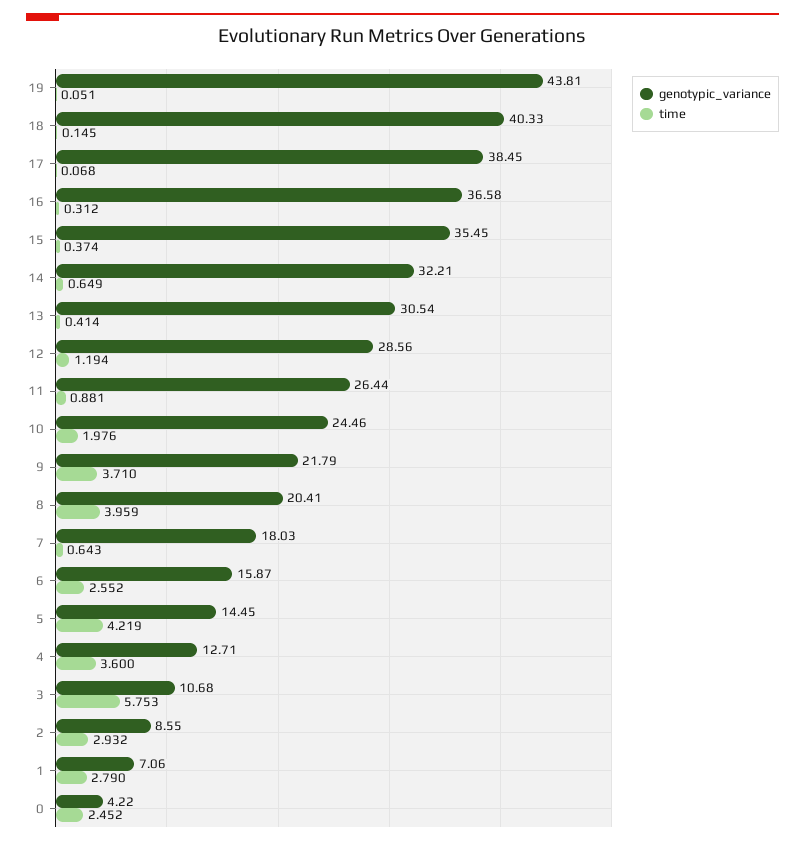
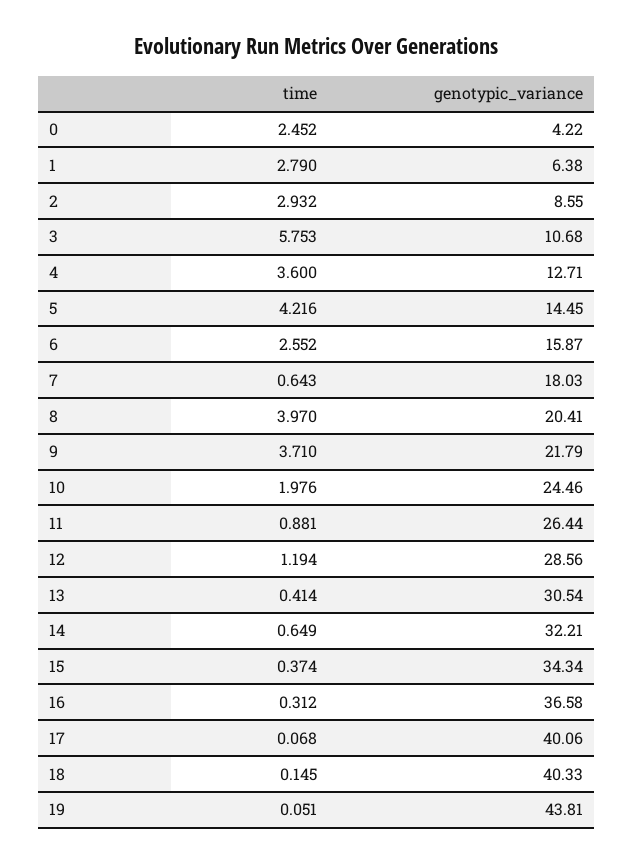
genotypic_variance, 17: 38.45 -> 40.06
genotypic_variance, 15: 35.45 -> 34.34
time, 8: 3.959 -> 3.97
time, 5: 4.219 -> 4.216
genotypic_variance, 1: 7.06 -> 6.38

